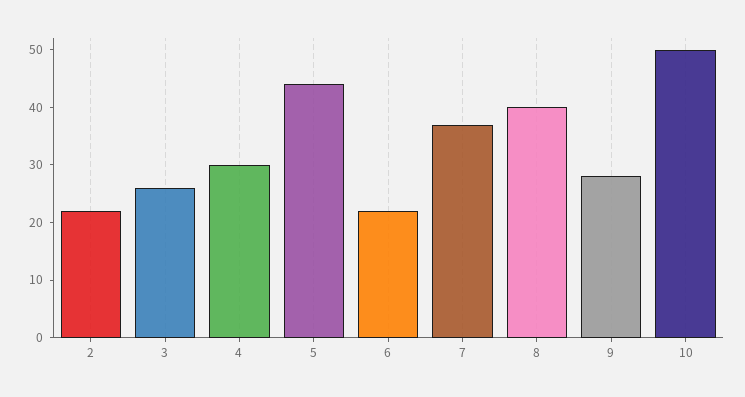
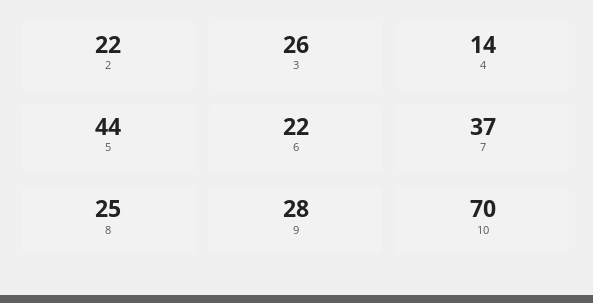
4: 30 -> 14
8: 40 -> 25
10: 50 -> 70

